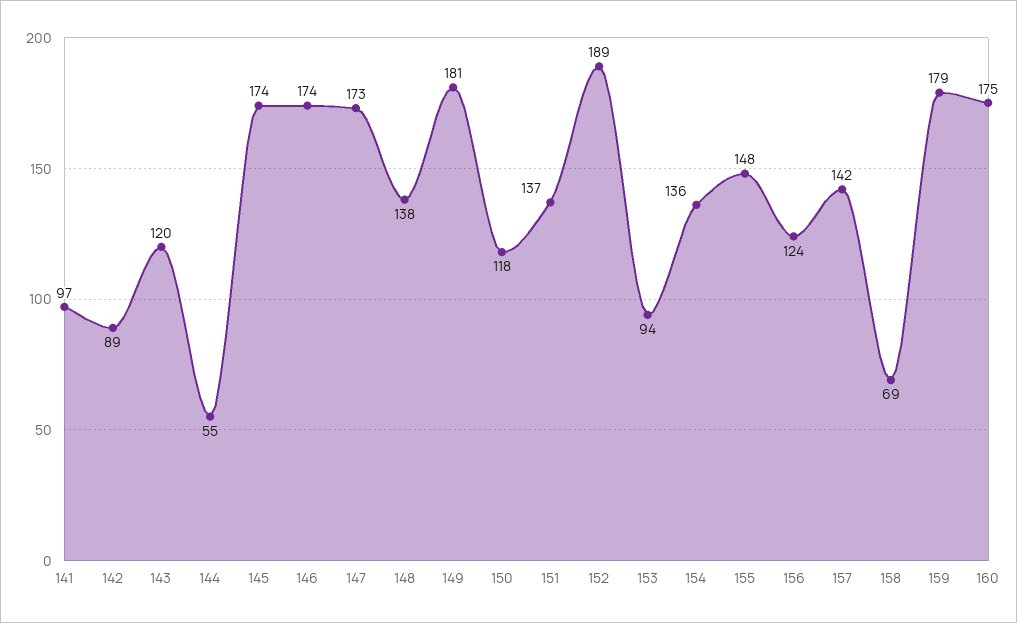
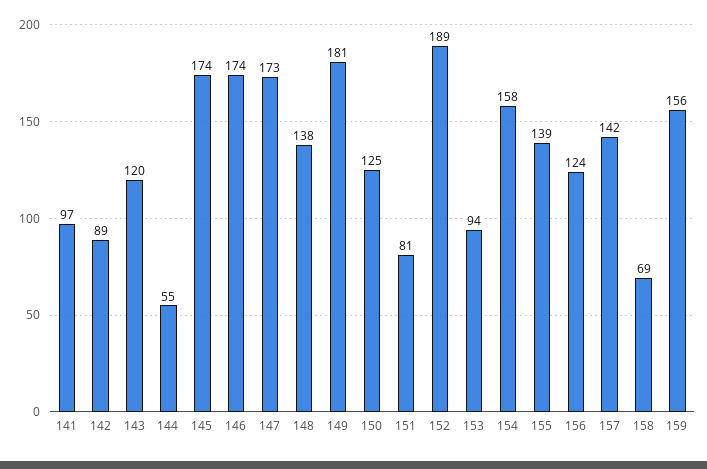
150: 118 -> 125
151: 137 -> 81
154: 136 -> 158
155: 148 -> 139
159: 179 -> 156
160: 175 -> none

